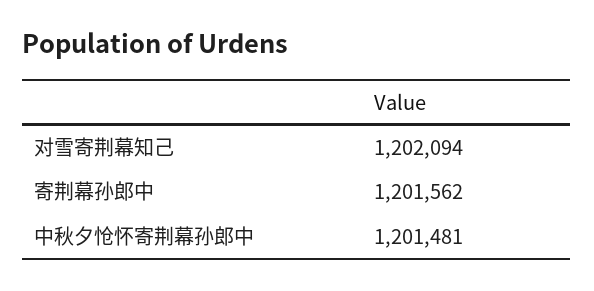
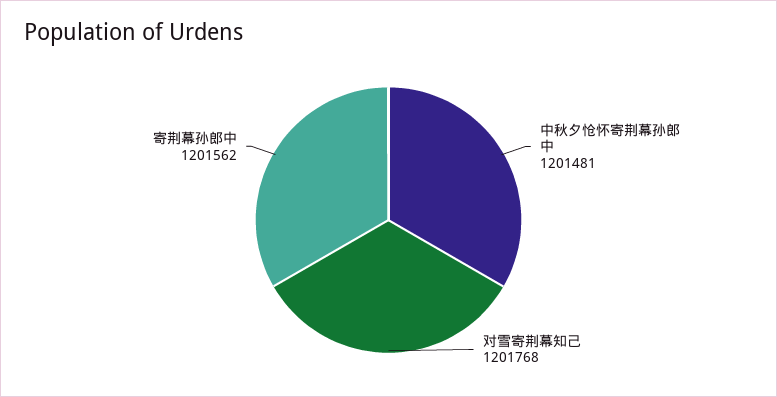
对雪寄荆幕知己: 1202094 -> 1201768

